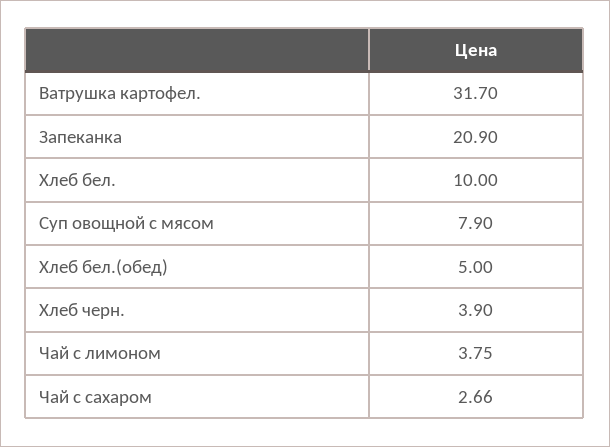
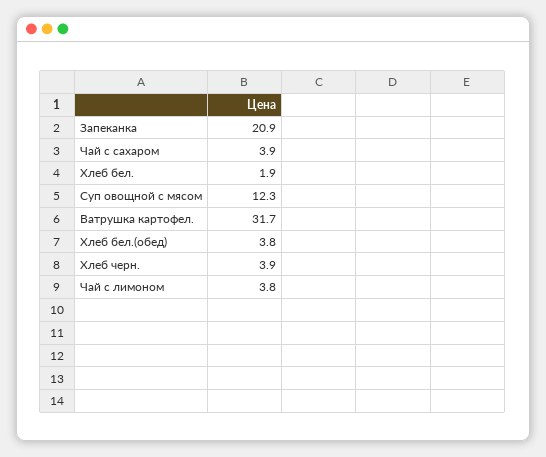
Хлеб бел.: 10 -> 1.9
Суп овощной с мясом: 7.9 -> 12.3
Хлеб бел.(обед): 5 -> 3.8
Чай с сахаром: 2.66 -> 3.9

